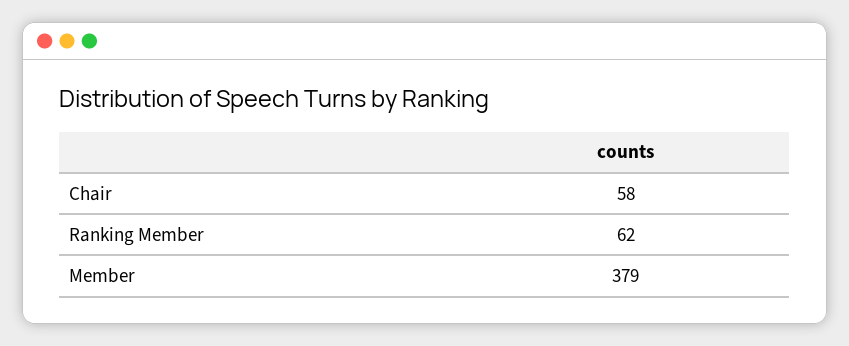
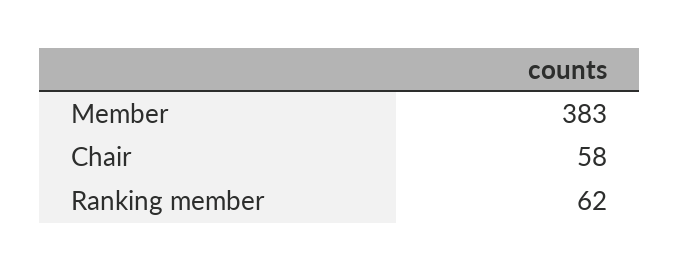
Member: 379 -> 383

